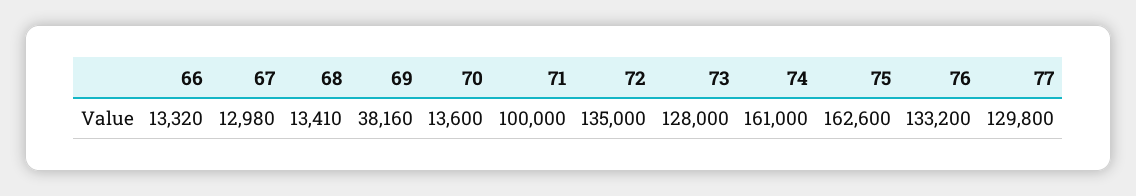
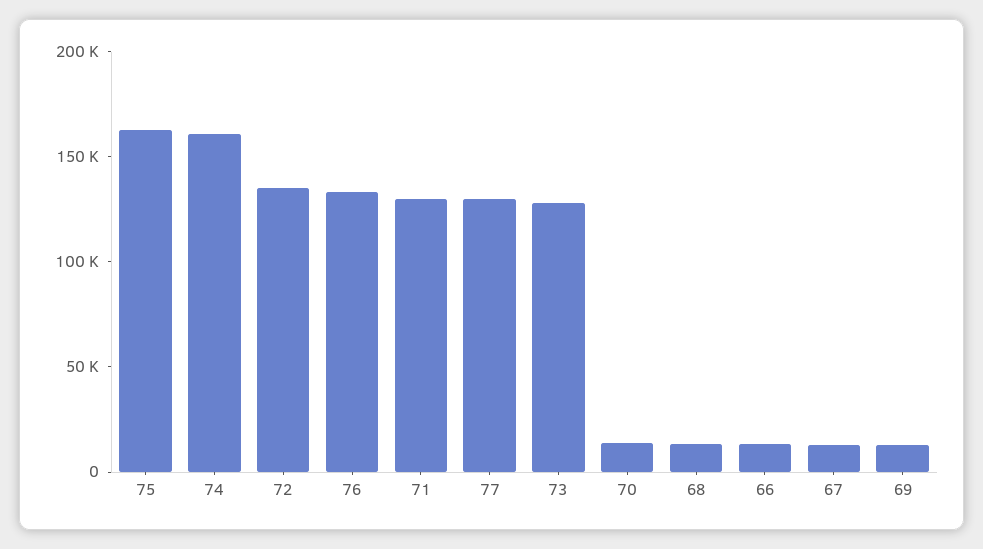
69: 38160 -> 10000
71: 100000 -> 130000

